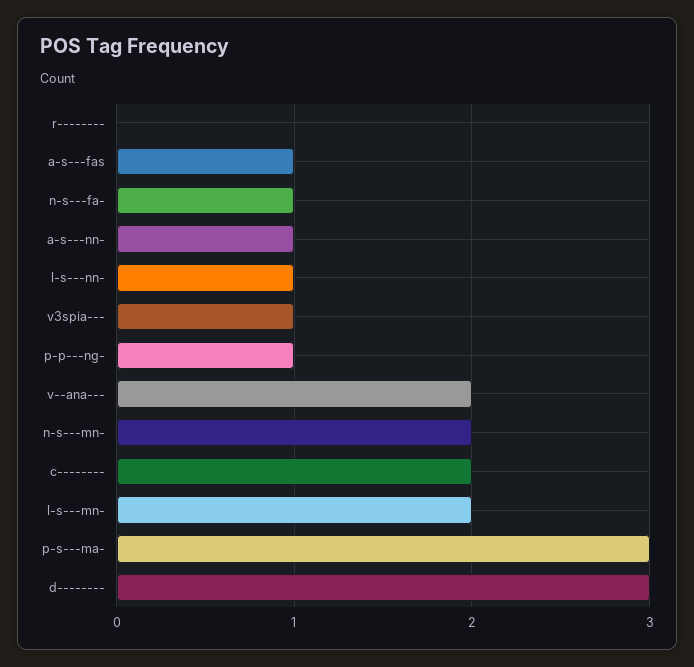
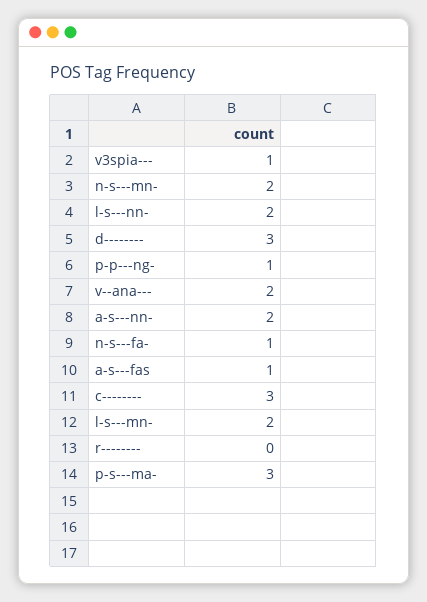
a-s---nn-: 1 -> 2
l-s---nn-: 1 -> 2
c--------: 2 -> 3

